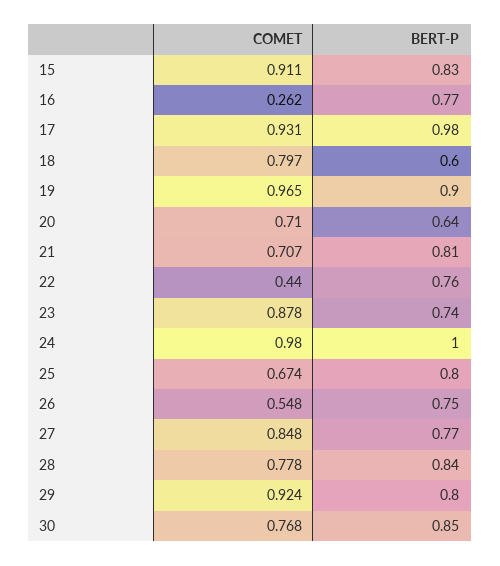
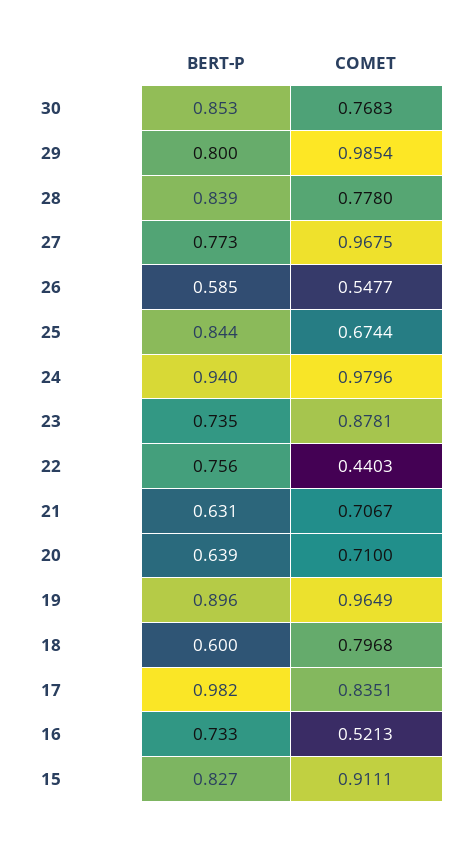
COMET, 16: 0.262 -> 0.5213
BERT-P, 16: 0.77 -> 0.733
COMET, 17: 0.931 -> 0.8351
BERT-P, 21: 0.81 -> 0.631
BERT-P, 24: 1 -> 0.94
BERT-P, 25: 0.8 -> 0.844
BERT-P, 26: 0.75 -> 0.585
COMET, 27: 0.848 -> 0.9675
COMET, 29: 0.924 -> 0.9854

